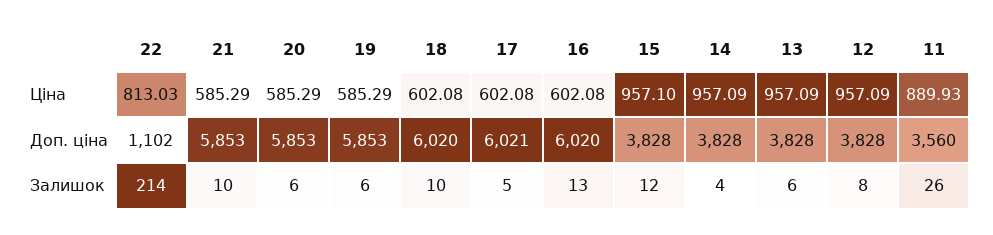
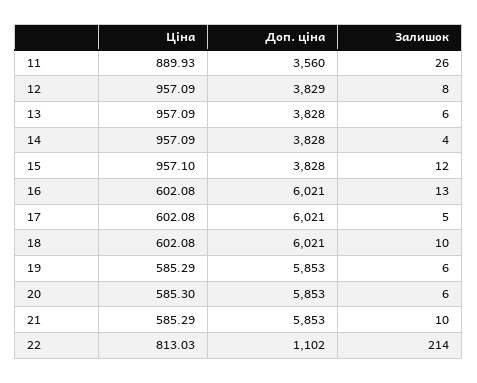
20, Ціна: 585.29 -> 585.3
18, Доп. ціна: 6020 -> 6021
16, Доп. ціна: 6020 -> 6021
12, Доп. ціна: 3828 -> 3829

